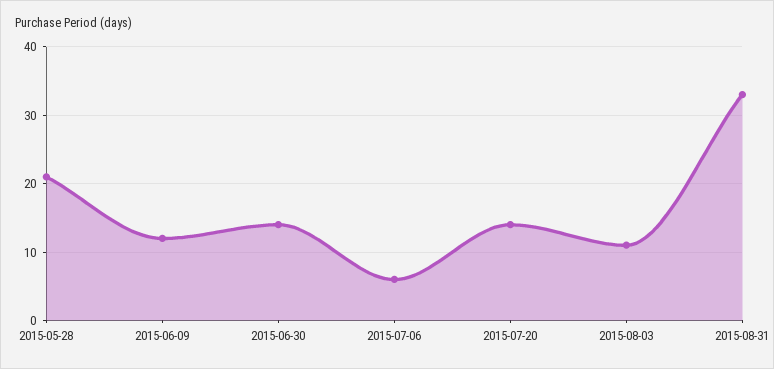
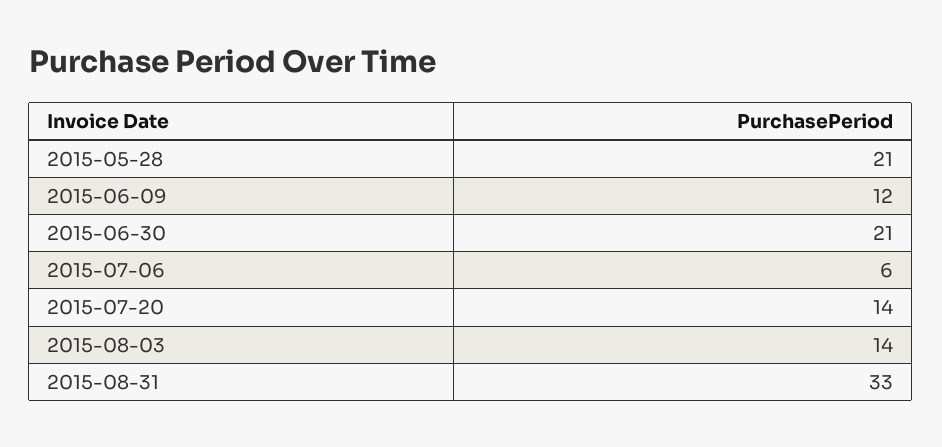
2015-06-30: 14 -> 21
2015-08-03: 11 -> 14

